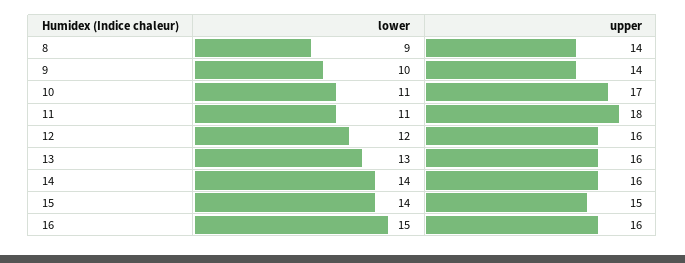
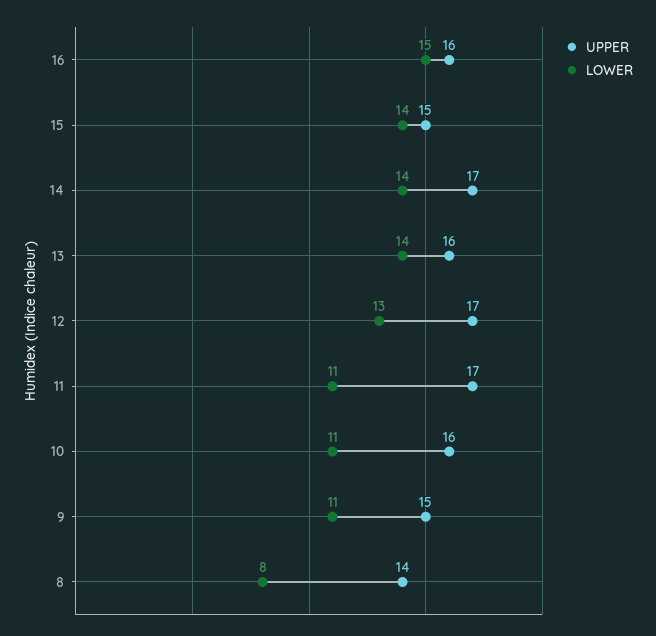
lower, 8: 9 -> 8
lower, 9: 10 -> 11
upper, 9: 14 -> 15
upper, 10: 17 -> 16
upper, 11: 18 -> 17
lower, 12: 12 -> 13
upper, 12: 16 -> 17
lower, 13: 13 -> 14
upper, 14: 16 -> 17

